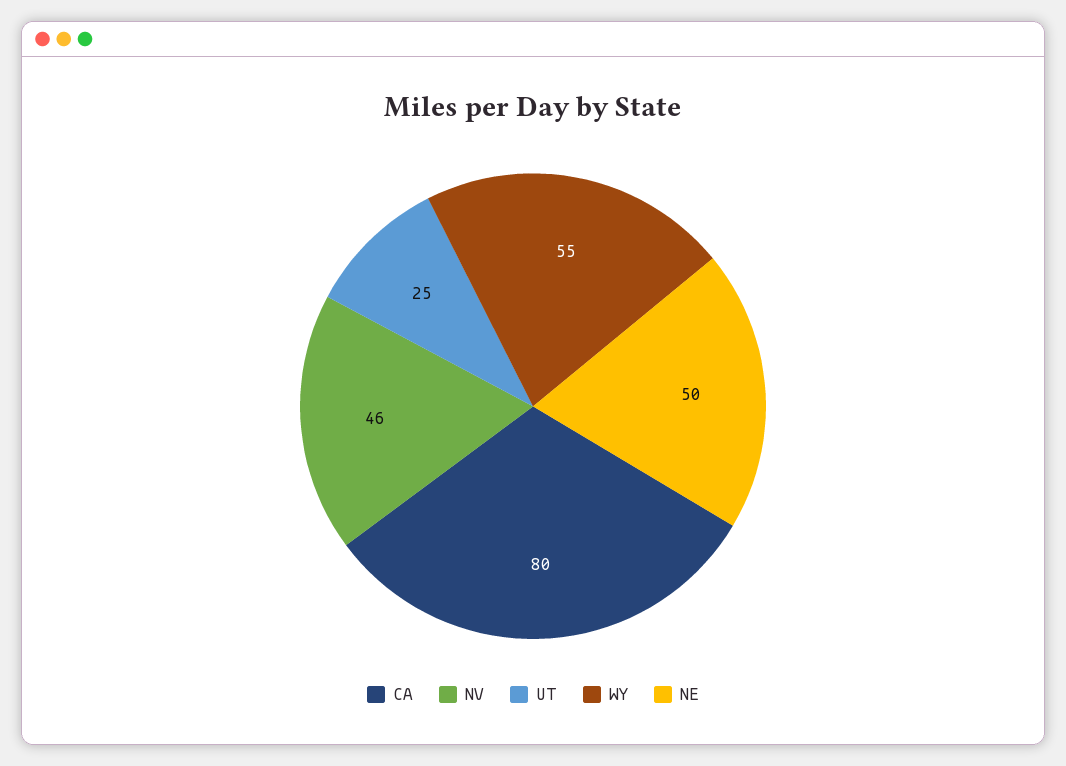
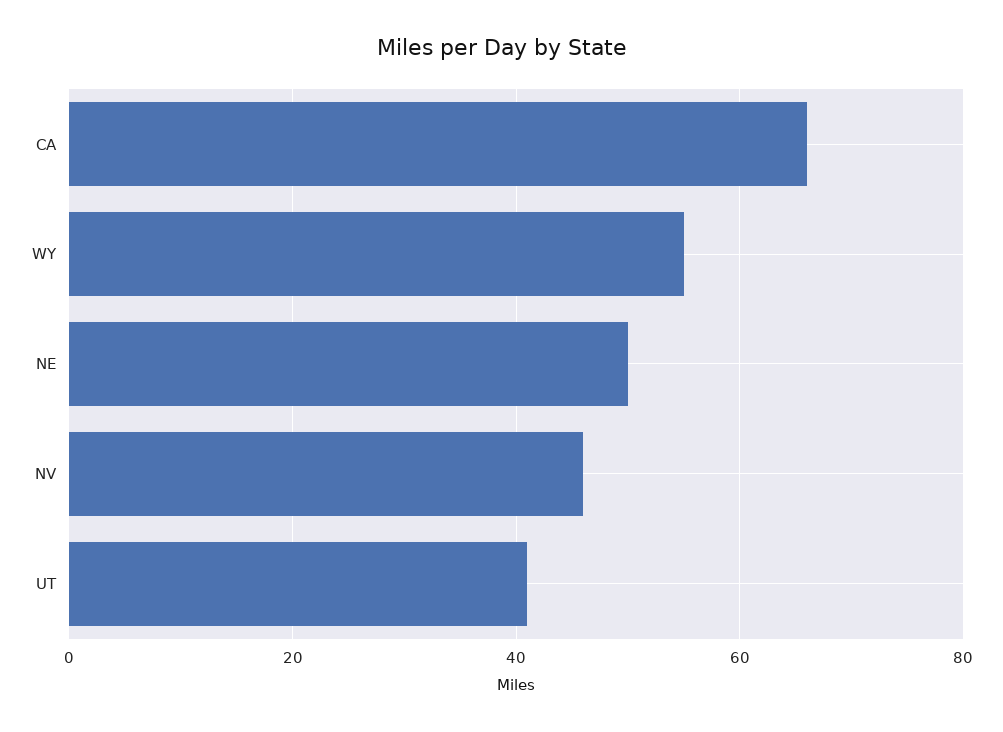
CA: 80 -> 65
UT: 25 -> 40

